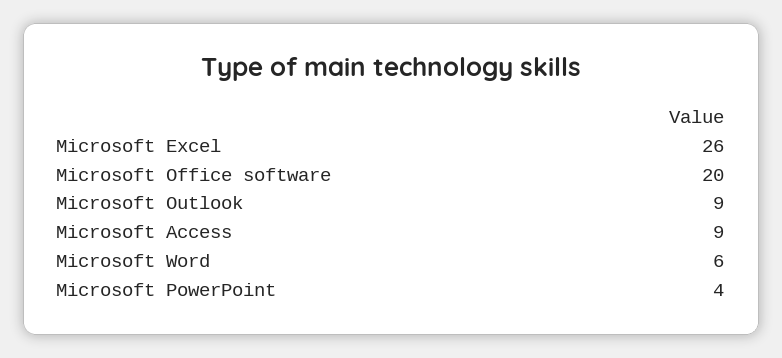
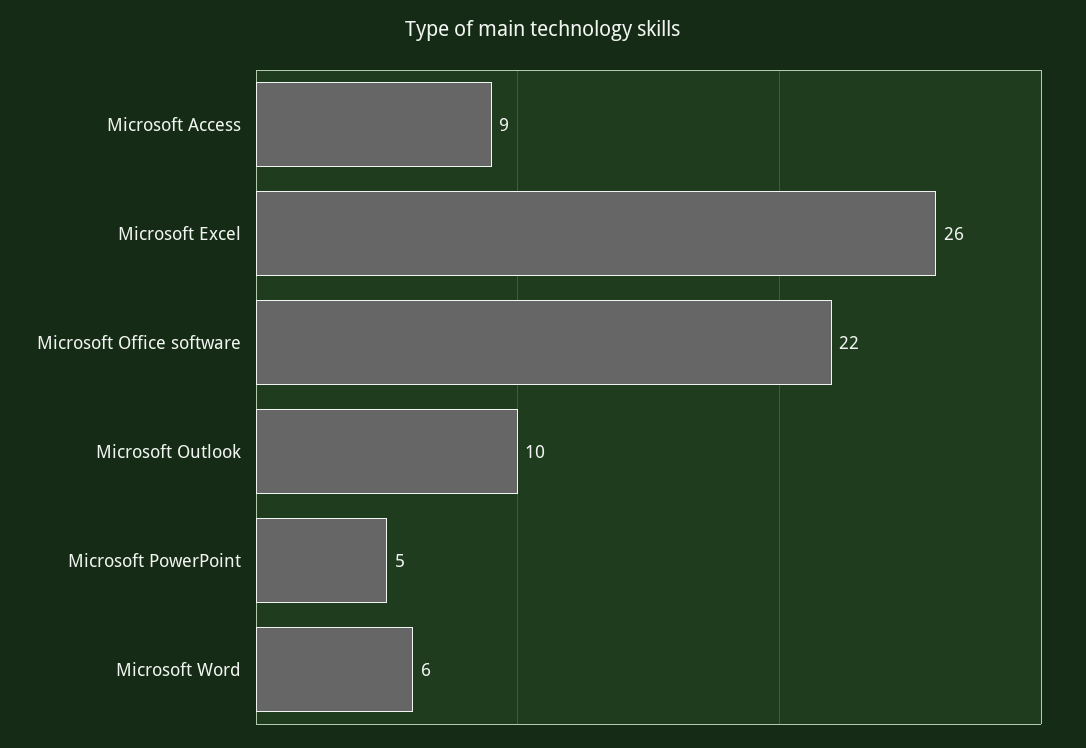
Microsoft Office software: 20 -> 22
Microsoft Outlook: 9 -> 10
Microsoft PowerPoint: 4 -> 5

